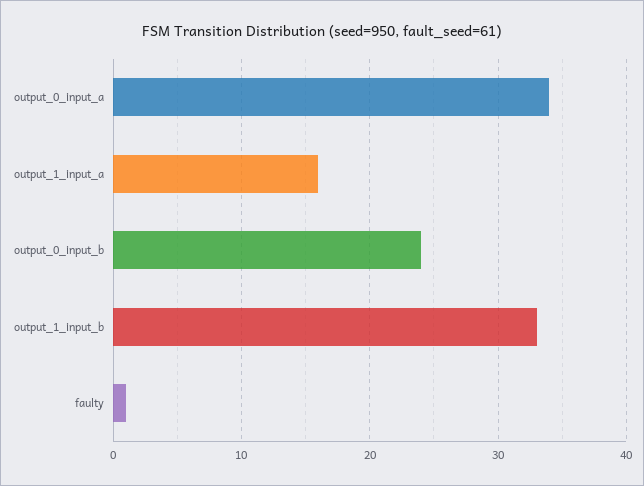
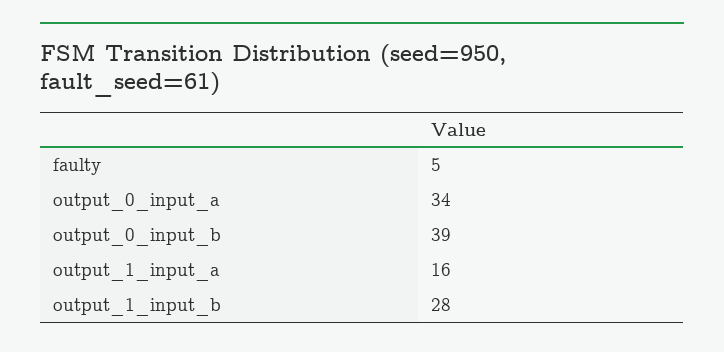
output_0_input_b: 24 -> 39
output_1_input_b: 33 -> 28
faulty: 1 -> 5

